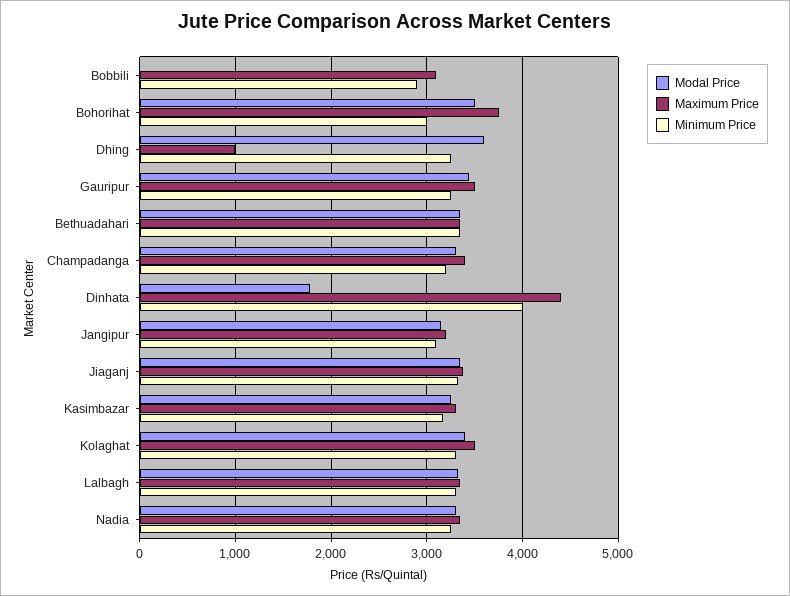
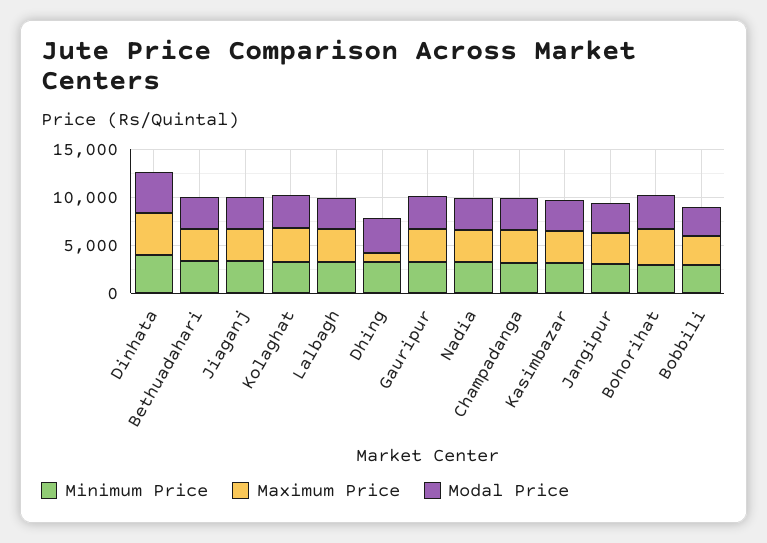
Modal Price, Bobbili: 0 -> 3000
Modal Price, Dinhata: 1800 -> 4000

